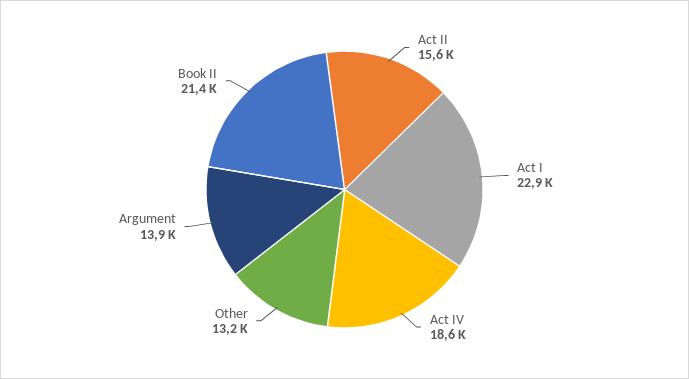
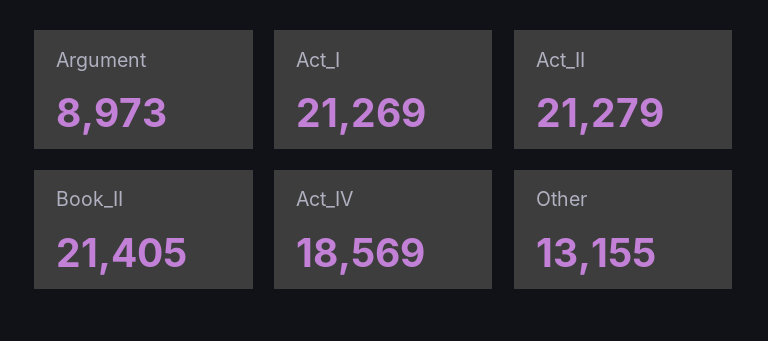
Act II: 15600 -> 21279
Act I: 22900 -> 21269
Argument: 13900 -> 8973

